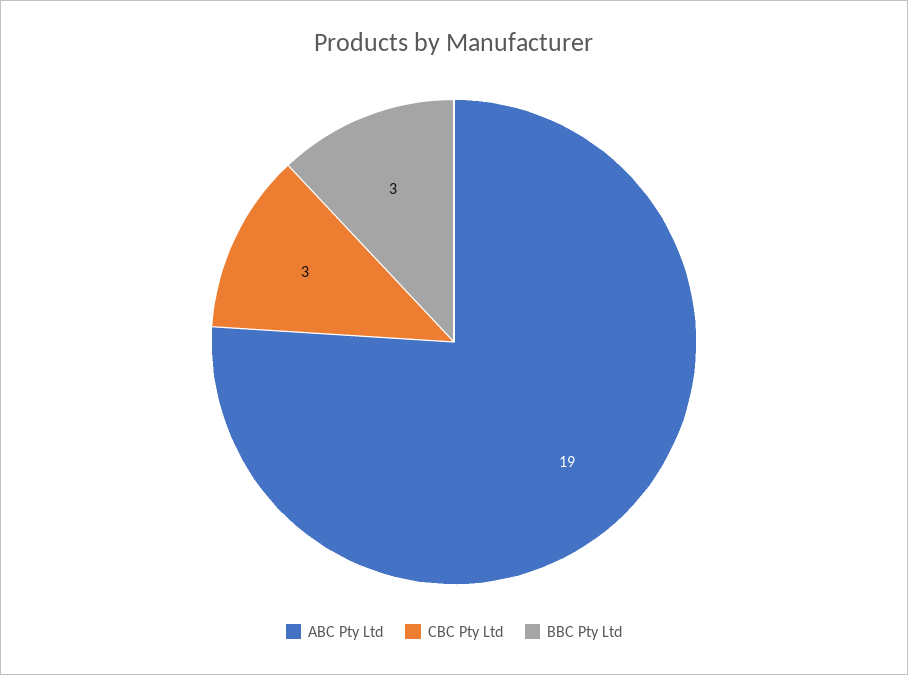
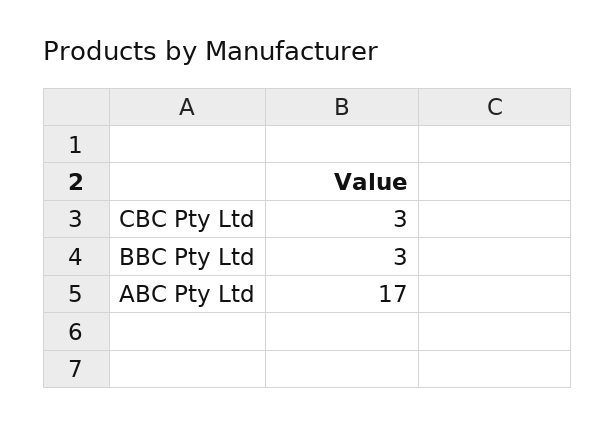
ABC Pty Ltd: 19 -> 17

